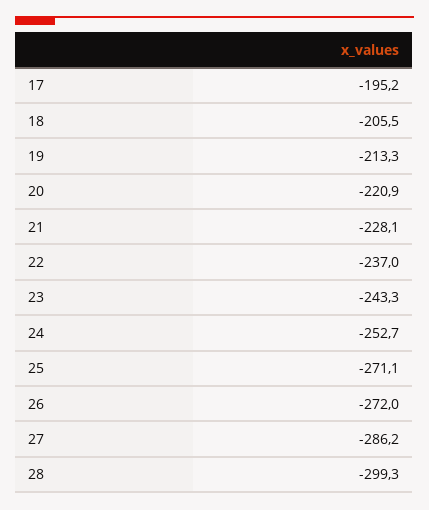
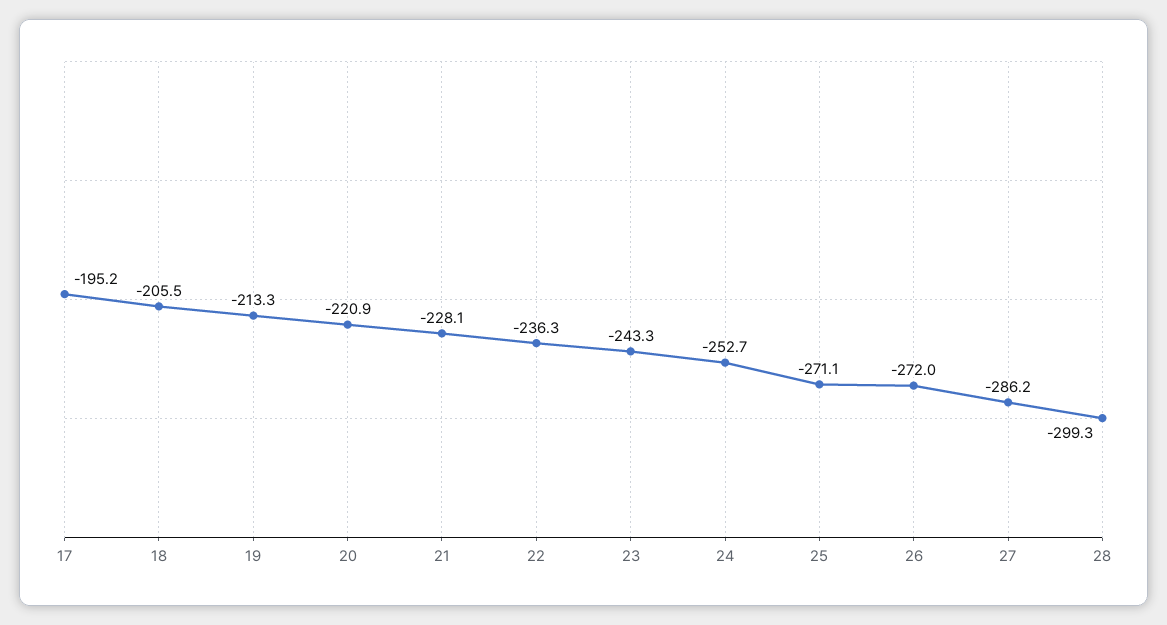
22: -237 -> -236.3

